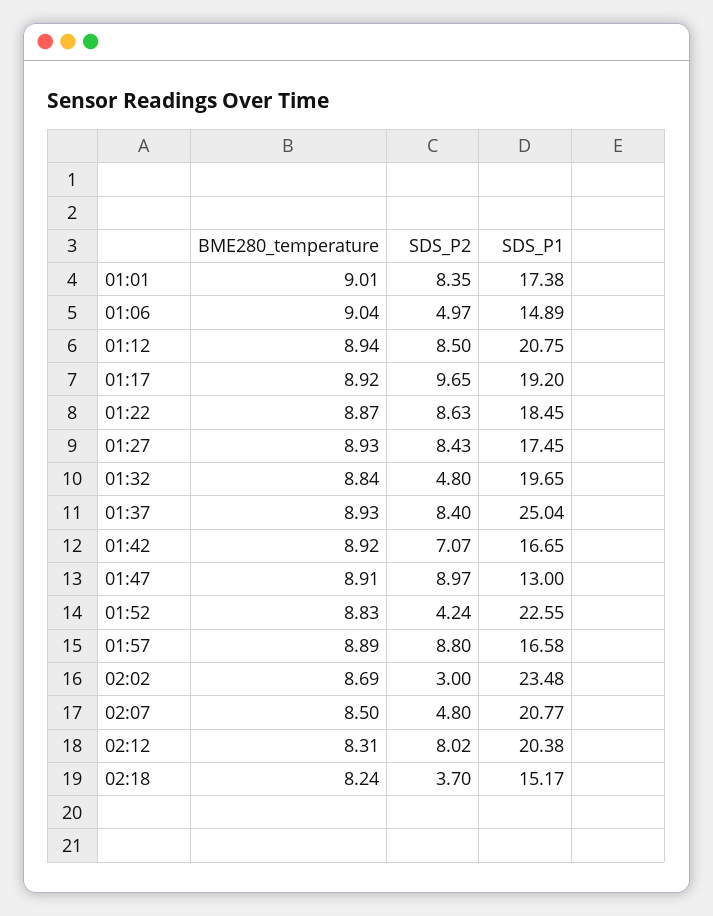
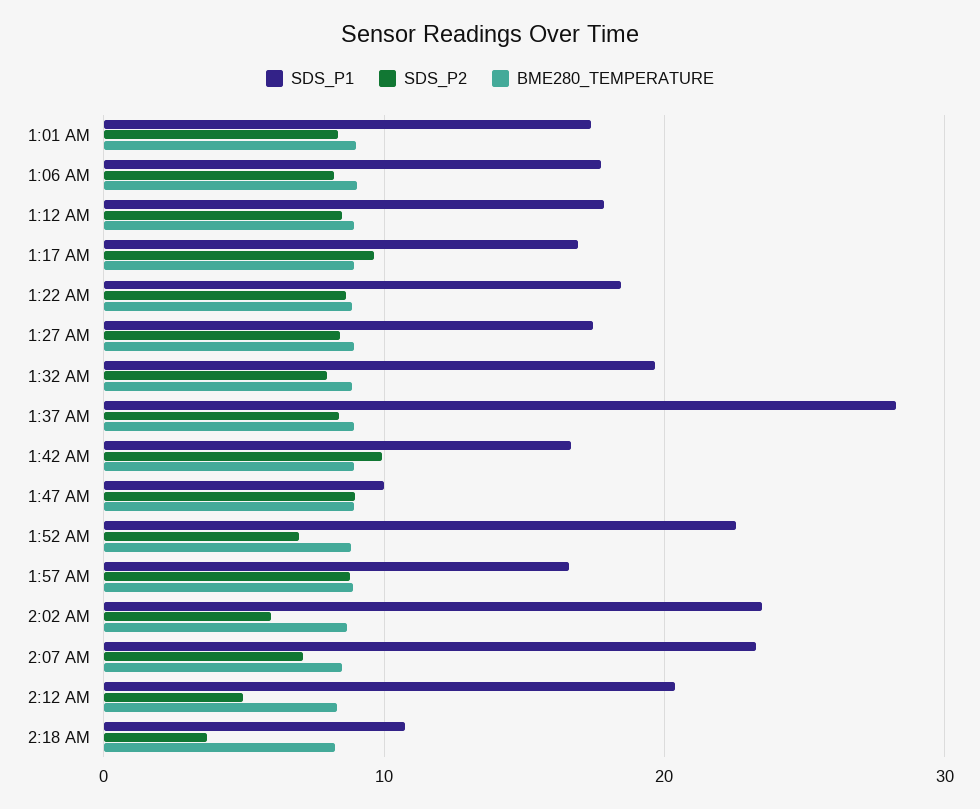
SDS_P2, 01:06: 4.97 -> 8
SDS_P1, 01:06: 14.89 -> 18
SDS_P1, 01:12: 20.75 -> 18
SDS_P1, 01:17: 19.2 -> 17
SDS_P2, 01:32: 4.8 -> 8
SDS_P1, 01:37: 25.04 -> 28
SDS_P2, 01:42: 7.07 -> 10
SDS_P1, 01:47: 13 -> 10
SDS_P2, 01:52: 4.24 -> 7
SDS_P2, 02:02: 3 -> 6
SDS_P2, 02:07: 4.8 -> 7
SDS_P1, 02:07: 20.77 -> 23
SDS_P2, 02:12: 8.02 -> 5
SDS_P1, 02:18: 15.17 -> 11

